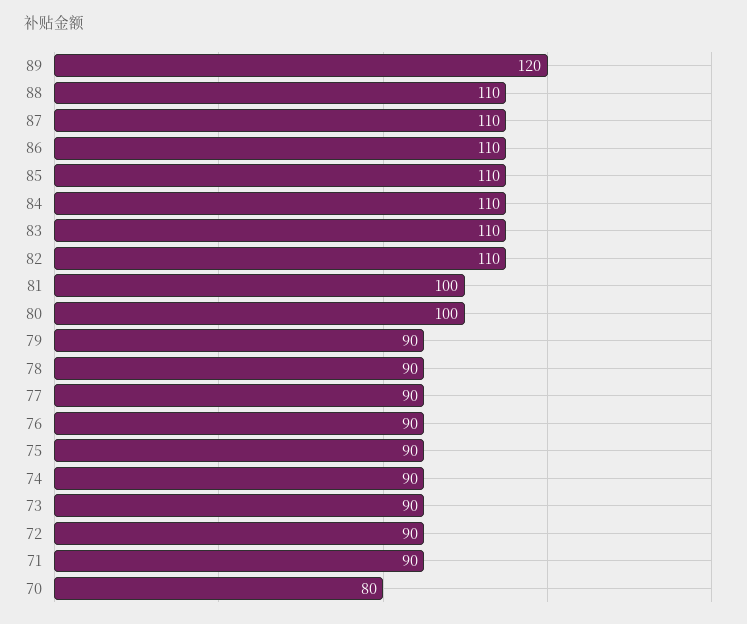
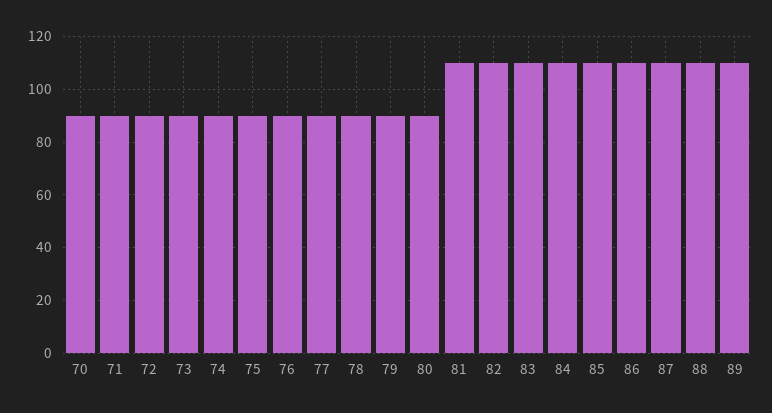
89: 120 -> 110
81: 100 -> 110
80: 100 -> 90
70: 80 -> 90

